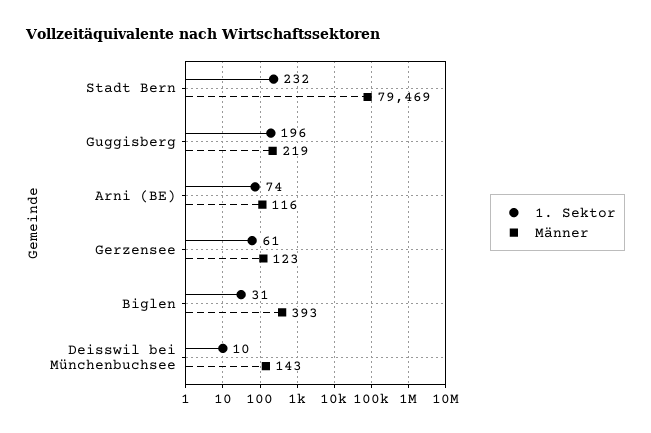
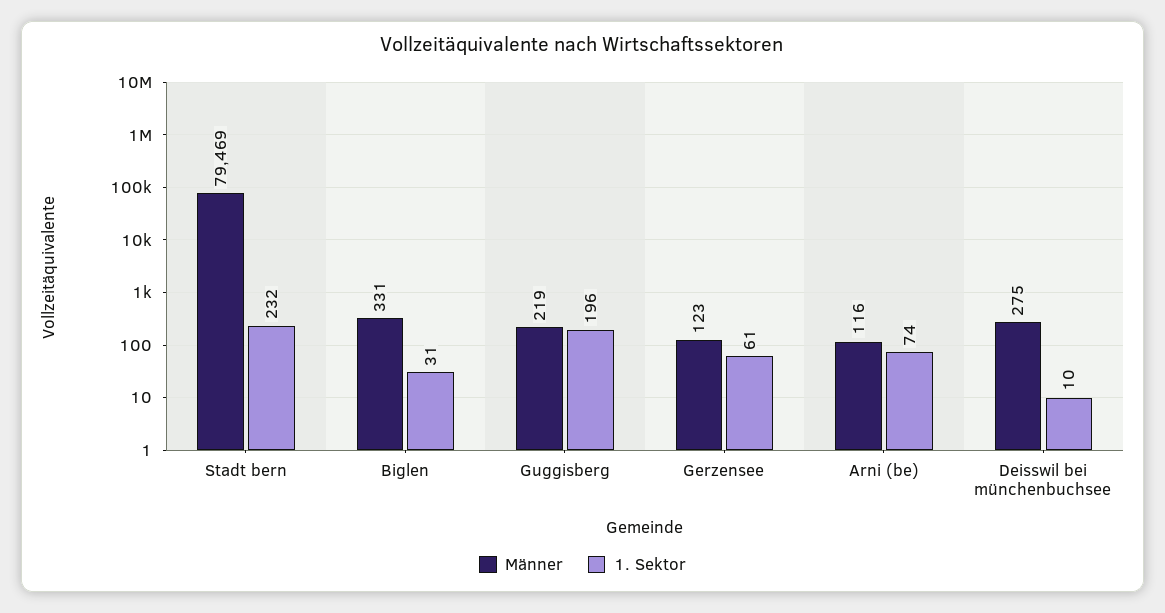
Männer, Biglen: 393 -> 331
Männer, Deisswil bei Münchenbuchsee: 143 -> 275

